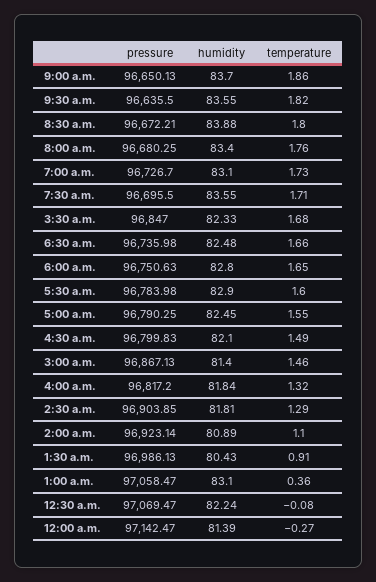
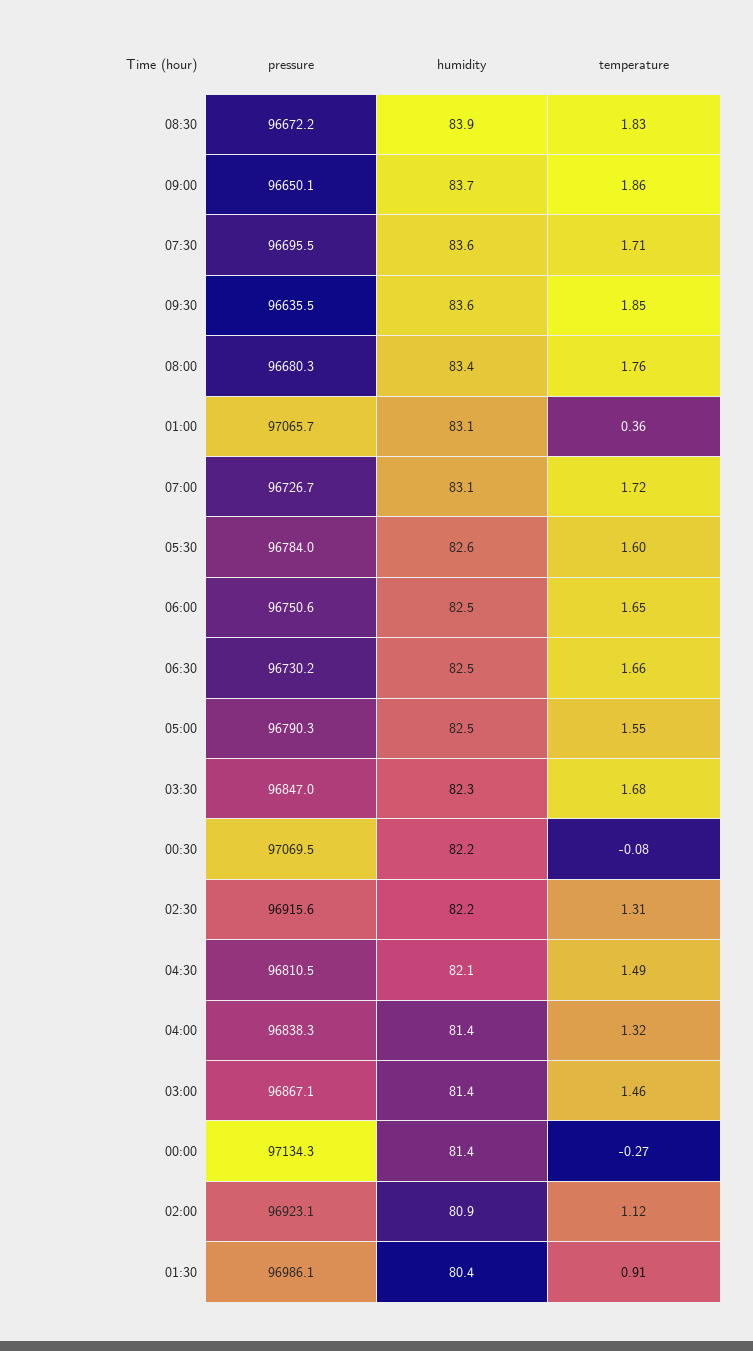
temperature, 9:30 a.m.: 1.82 -> 1.85
temperature, 8:30 a.m.: 1.8 -> 1.83
temperature, 7:00 a.m.: 1.73 -> 1.72
pressure, 6:30 a.m.: 96735.98 -> 96730.2
humidity, 6:00 a.m.: 82.8 -> 82.5
humidity, 5:30 a.m.: 82.9 -> 82.6
pressure, 4:30 a.m.: 96799.83 -> 96810.5
pressure, 4:00 a.m.: 96817.2 -> 96838.3
humidity, 4:00 a.m.: 81.84 -> 81.4
pressure, 2:30 a.m.: 96903.85 -> 96915.6
humidity, 2:30 a.m.: 81.81 -> 82.2
temperature, 2:30 a.m.: 1.29 -> 1.31
temperature, 2:00 a.m.: 1.1 -> 1.12
pressure, 1:00 a.m.: 97058.47 -> 97065.7
pressure, 12:00 a.m.: 97142.47 -> 97134.3

